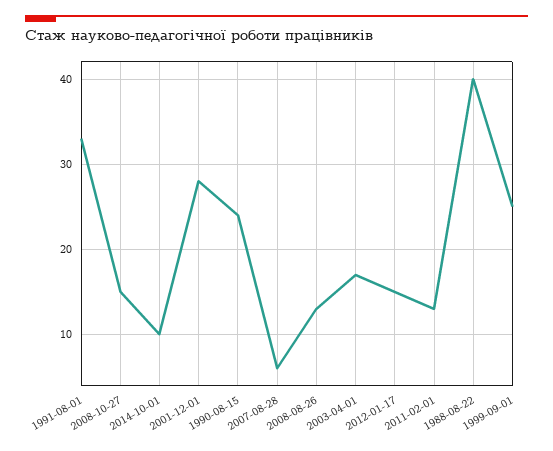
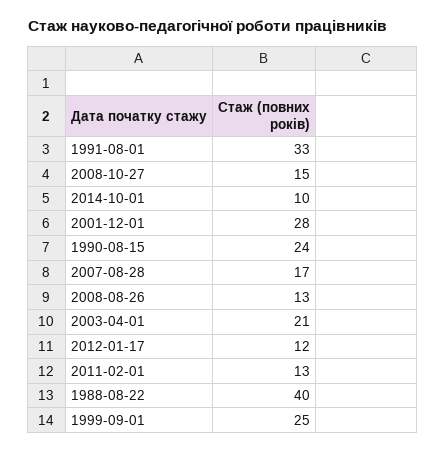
2007-08-28: 6 -> 17
2003-04-01: 17 -> 21
2012-01-17: 15 -> 12

